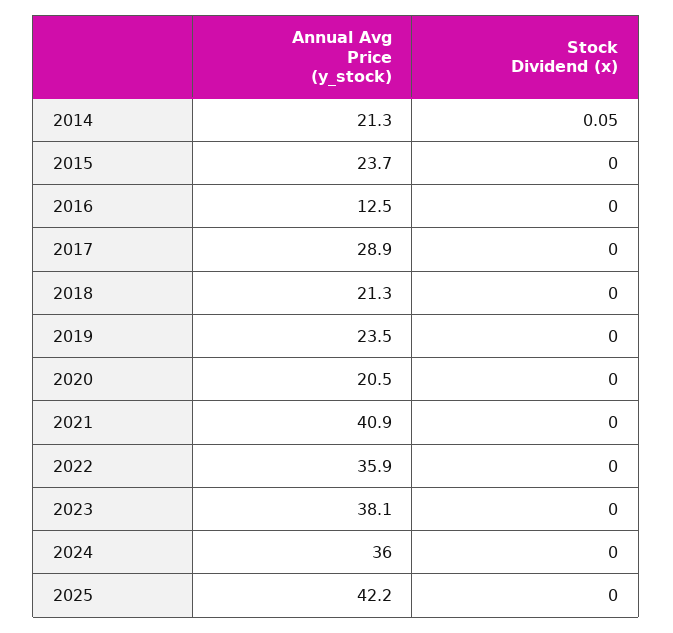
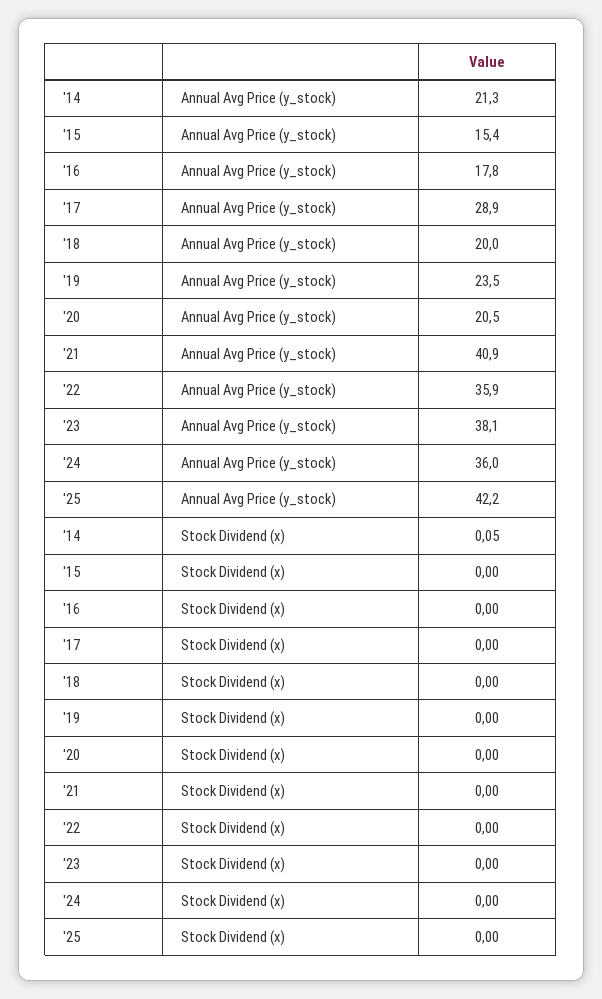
Annual Avg Price (y_stock), 2015: 23.7 -> 15.4
Annual Avg Price (y_stock), 2016: 12.5 -> 17.8
Annual Avg Price (y_stock), 2018: 21.3 -> 20

